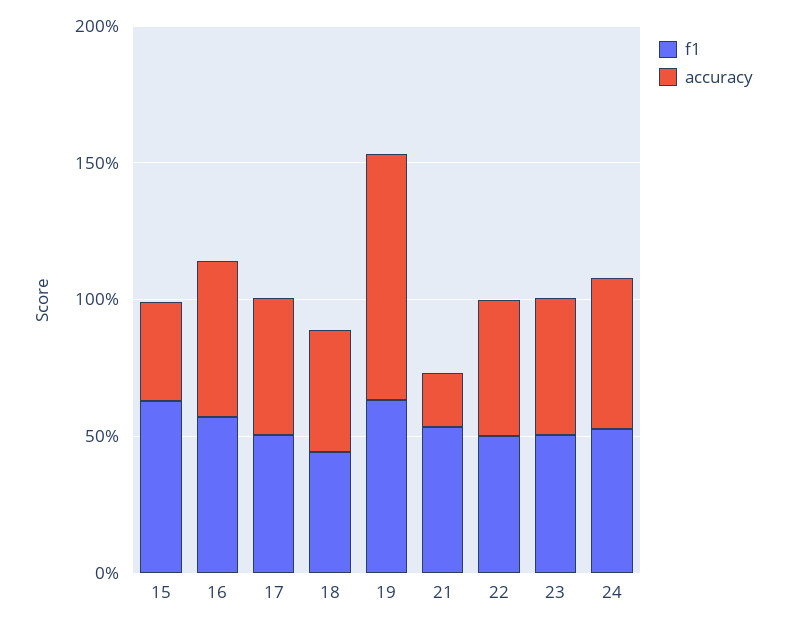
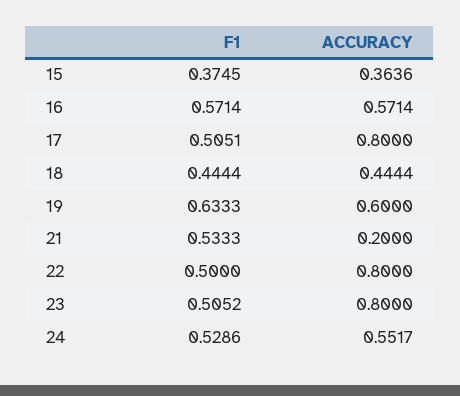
f1, 15: 0.6 -> 0.3745
accuracy, 17: 0.5 -> 0.8
accuracy, 19: 0.9 -> 0.6
accuracy, 22: 0.5 -> 0.8
accuracy, 23: 0.5 -> 0.8

